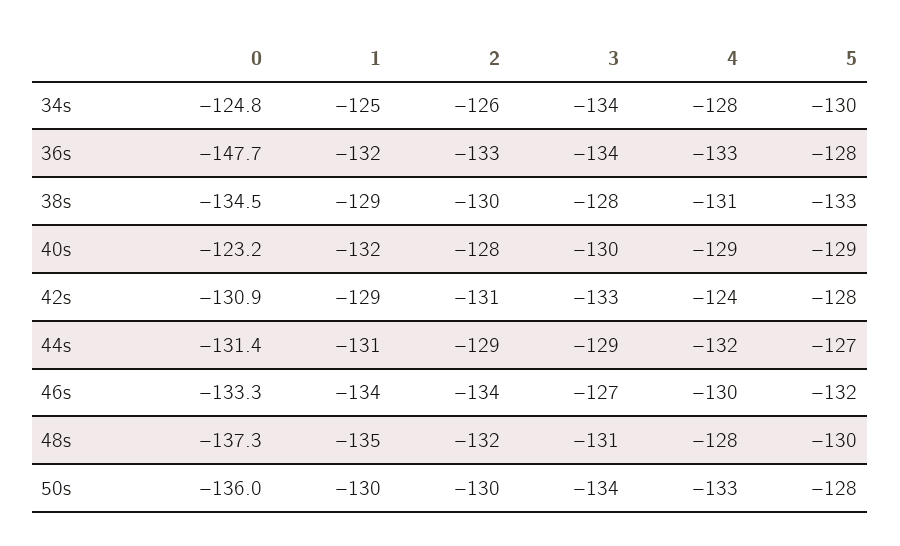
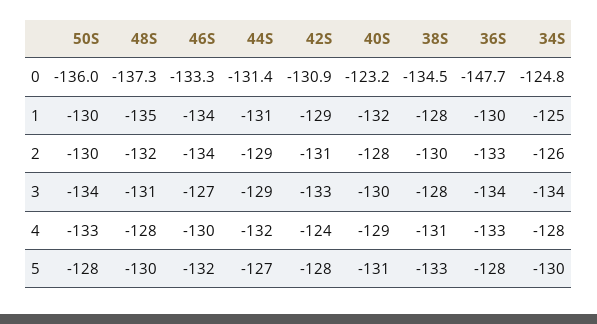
1, 36s: -132 -> -130
1, 38s: -129 -> -128
5, 40s: -129 -> -131

